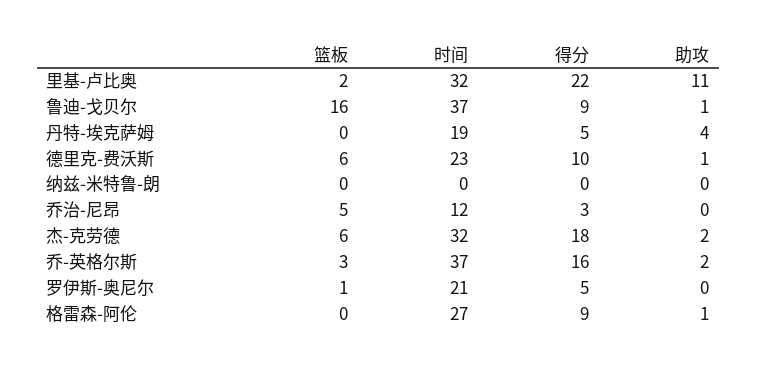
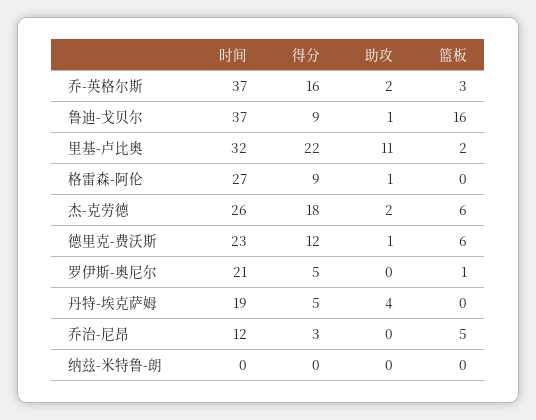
得分, 德里克-费沃斯: 10 -> 12
时间, 杰-克劳德: 32 -> 26

